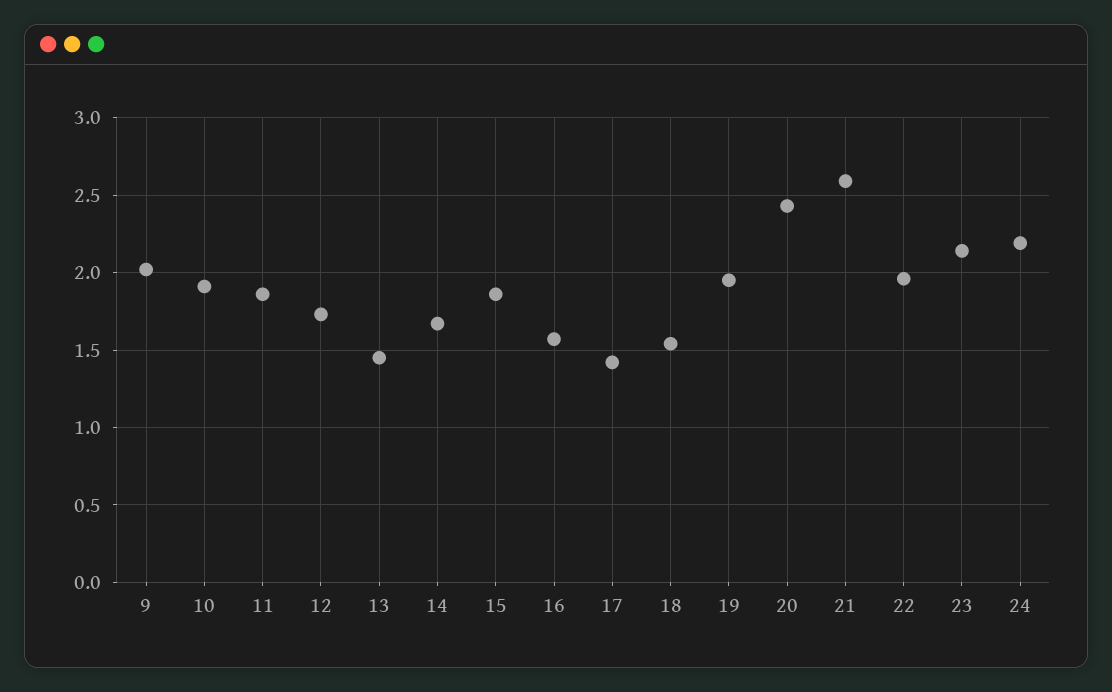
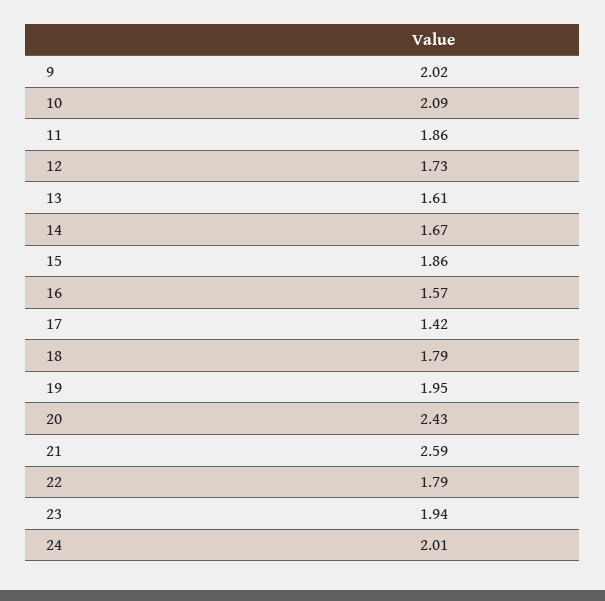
10: 1.9 -> 2.09
13: 1.45 -> 1.61
18: 1.55 -> 1.79
22: 1.95 -> 1.79
23: 2.15 -> 1.94
24: 2.2 -> 2.01

